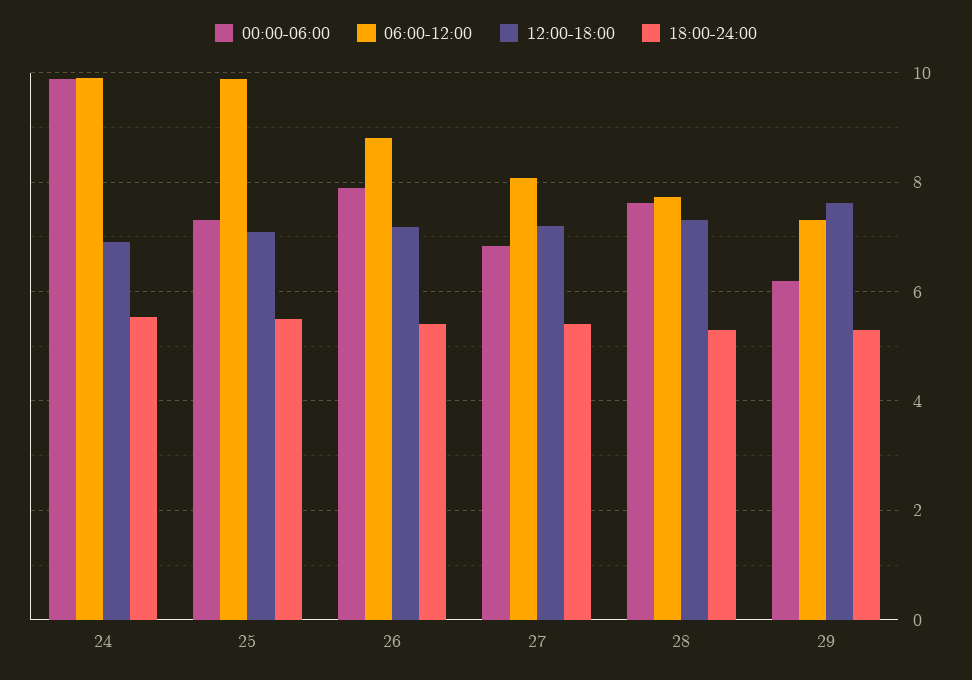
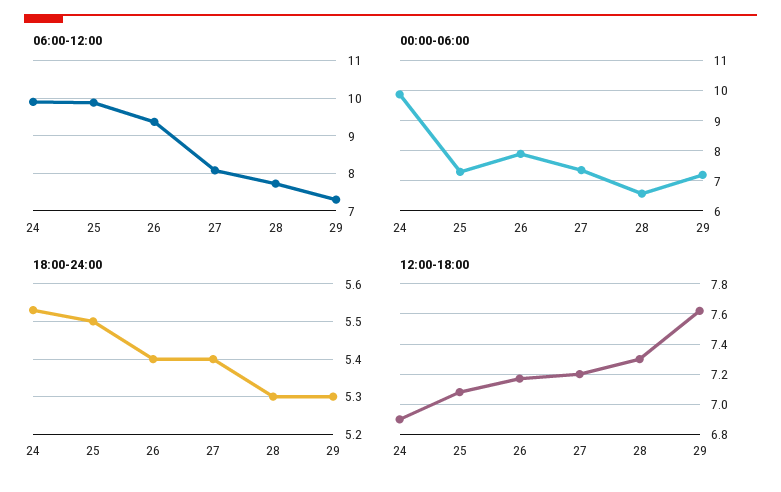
06:00-12:00, 26: 8.8 -> 9.4
00:00-06:00, 27: 6.8 -> 7.4
00:00-06:00, 28: 7.6 -> 6.6
00:00-06:00, 29: 6.2 -> 7.2

